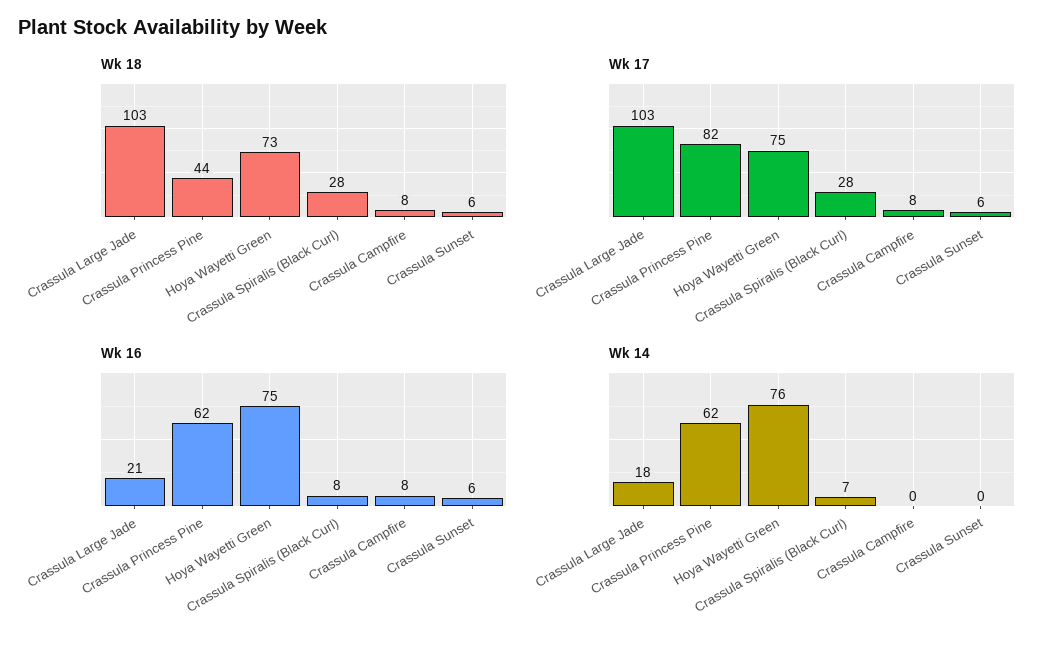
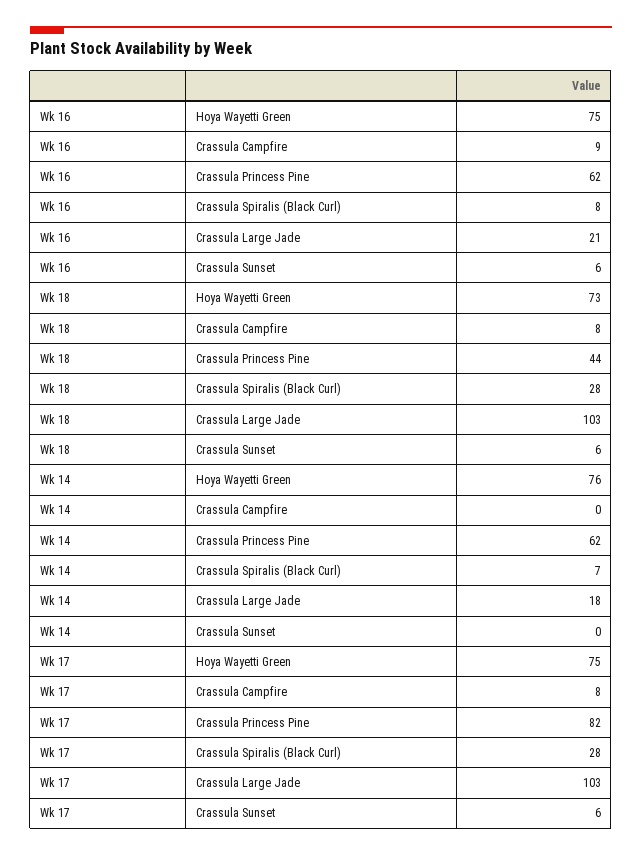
Wk 16, Crassula Campfire: 8 -> 9

